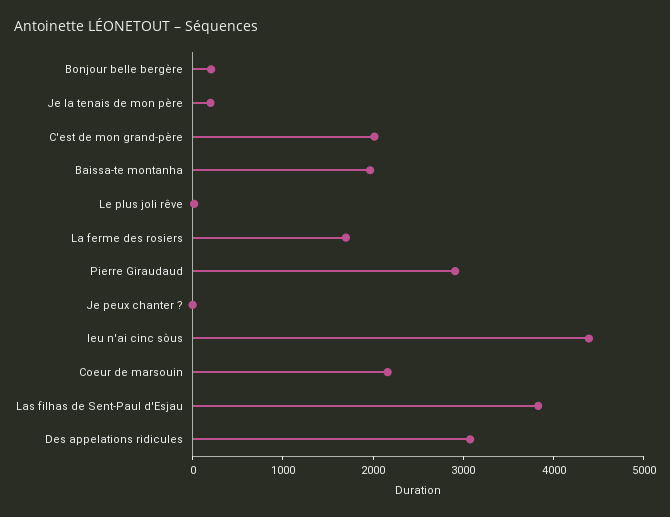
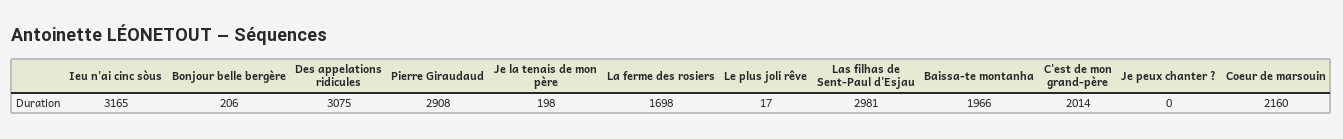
Ieu n'ai cinc sòus: 4400 -> 3165
Las filhas de Sent-Paul d'Esjau: 3800 -> 2981

